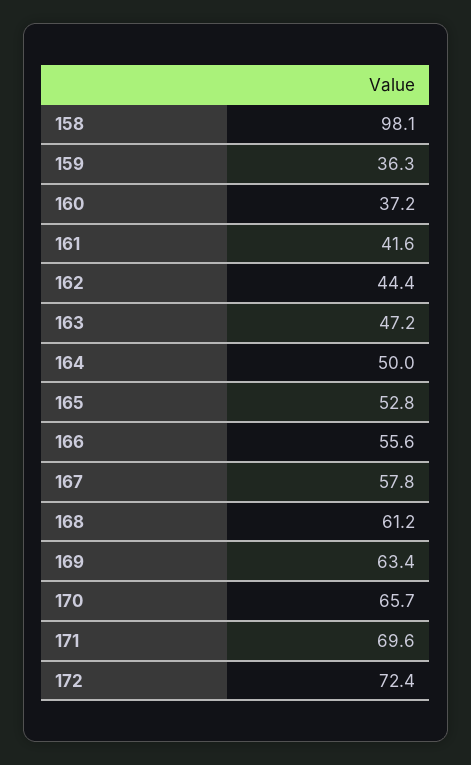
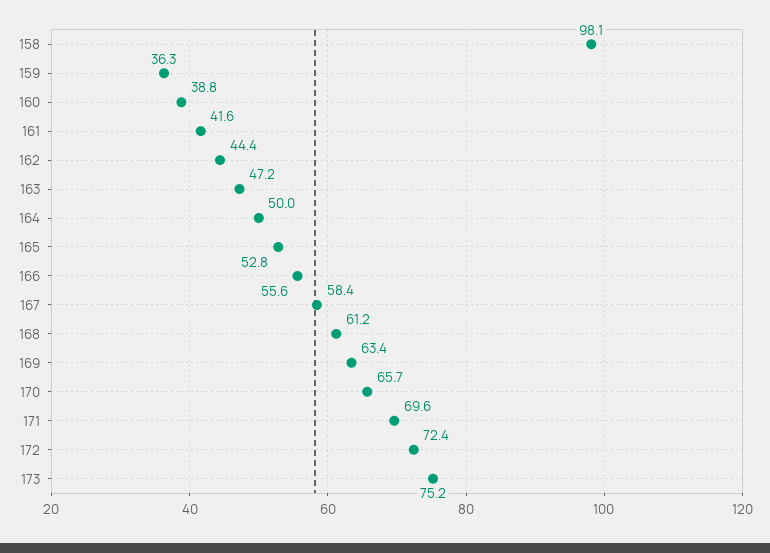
160: 37.2 -> 38.8
167: 57.8 -> 58.4
173: none -> 75.2

